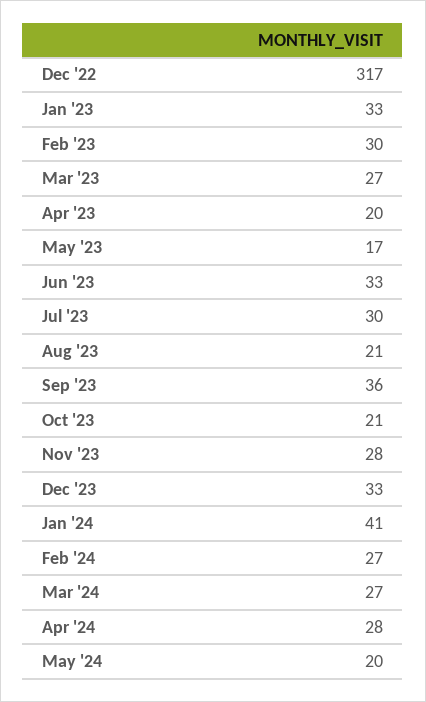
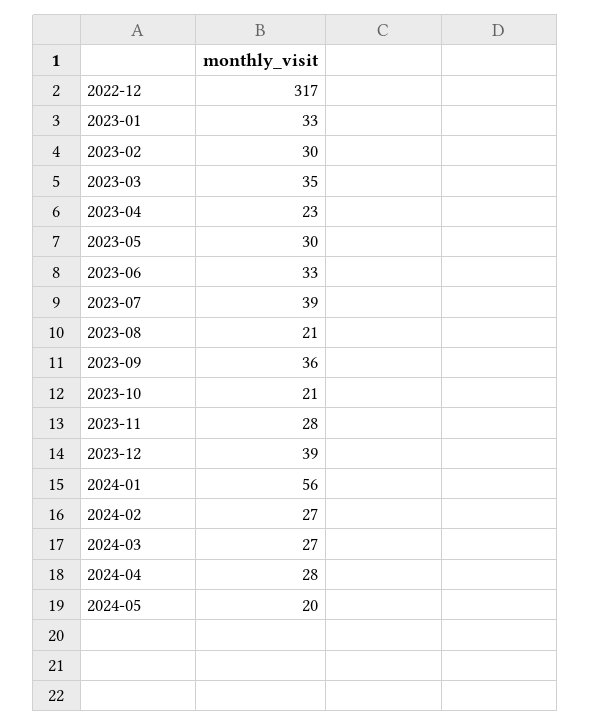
Mar '23: 27 -> 35
Apr '23: 20 -> 23
May '23: 17 -> 30
Jul '23: 30 -> 39
Dec '23: 33 -> 39
Jan '24: 41 -> 56

